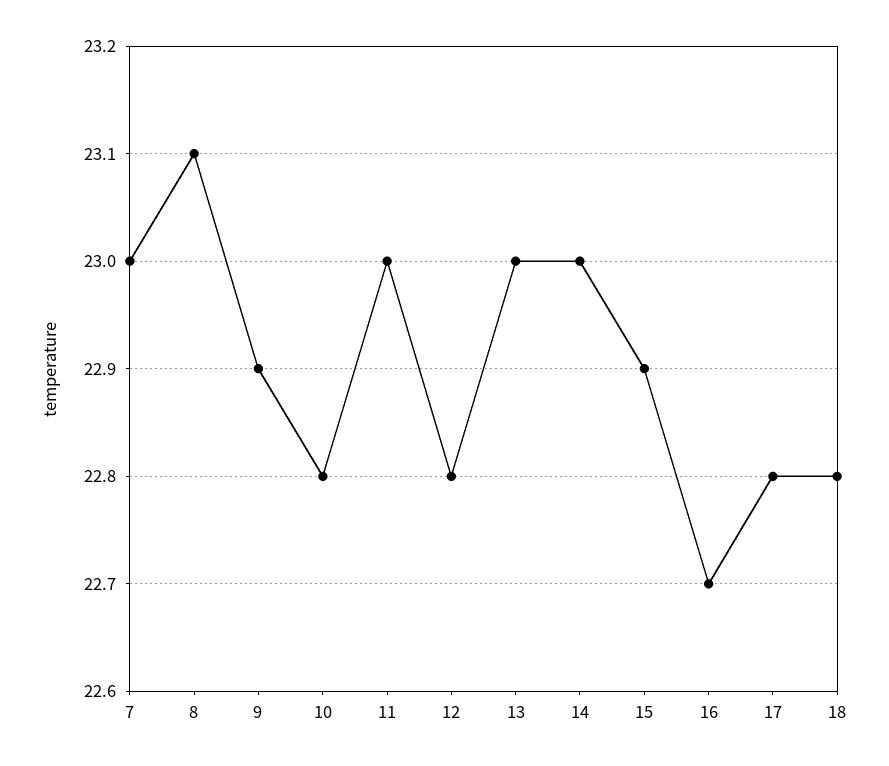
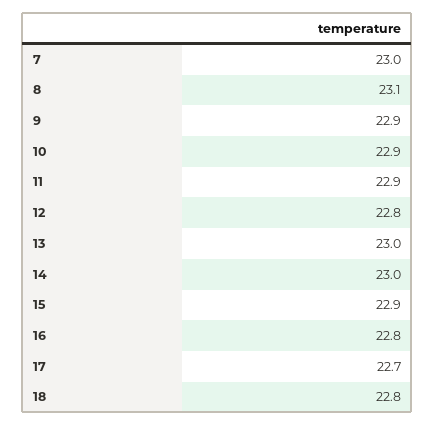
10: 22.8 -> 22.9
11: 23 -> 22.9
16: 22.7 -> 22.8
17: 22.8 -> 22.7

